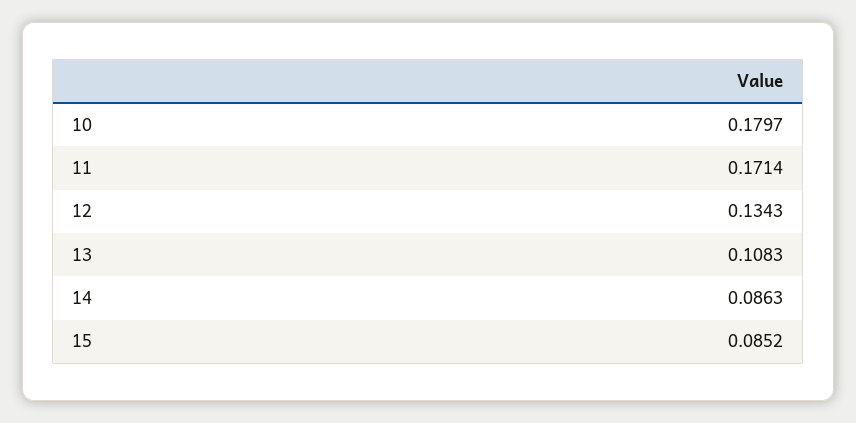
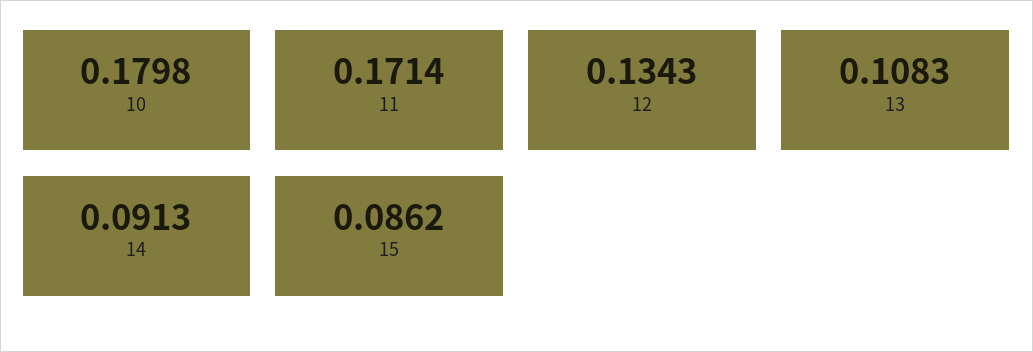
10: 0.1797 -> 0.1798
14: 0.0863 -> 0.0913
15: 0.0852 -> 0.0862

